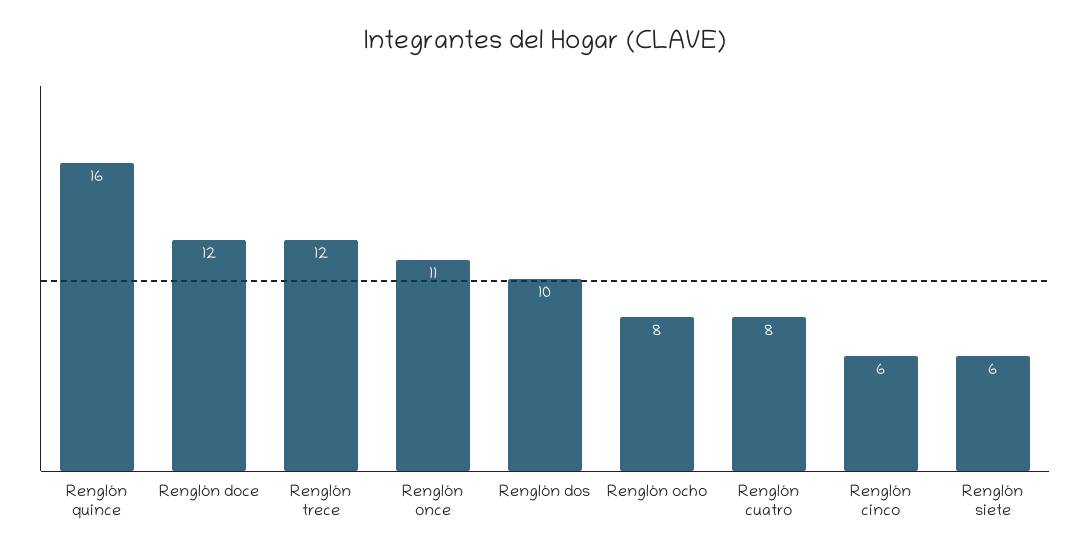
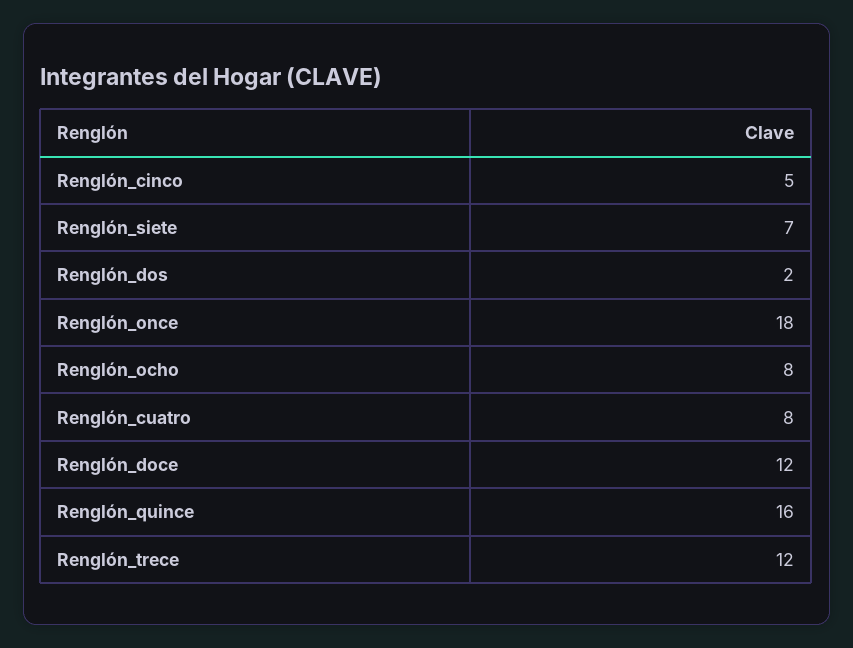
Renglón once: 11 -> 18
Renglón dos: 10 -> 2
Renglón cinco: 6 -> 5
Renglón siete: 6 -> 7

